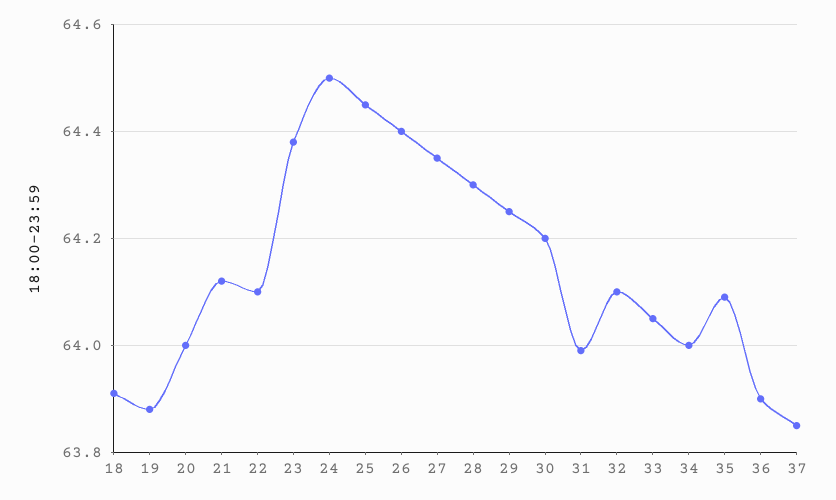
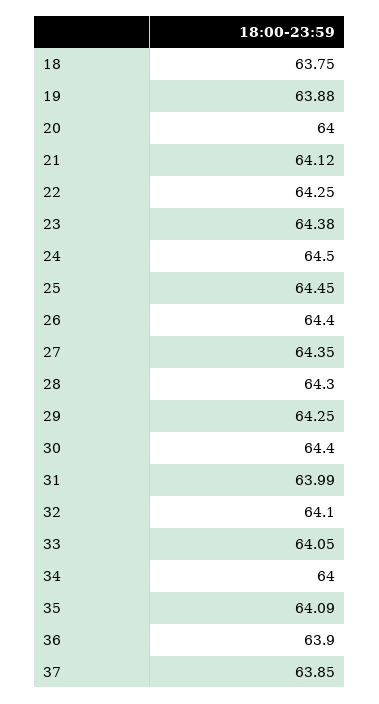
18: 63.9 -> 63.75
22: 64.1 -> 64.25
30: 64.2 -> 64.4

